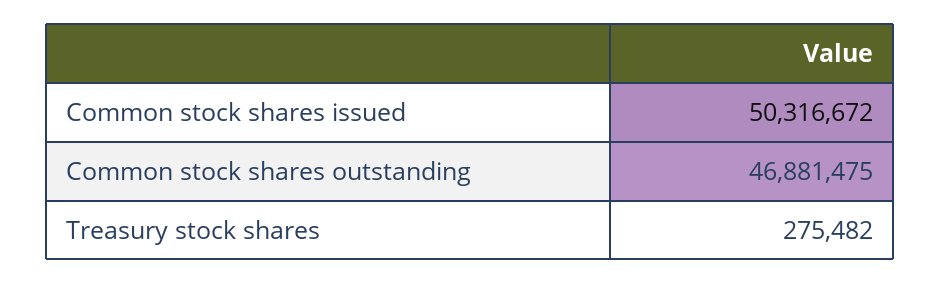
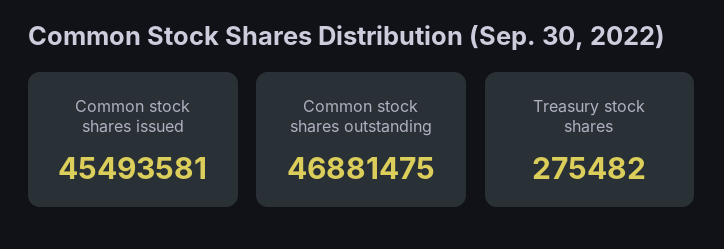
Common stock shares issued: 50316672 -> 45493581

